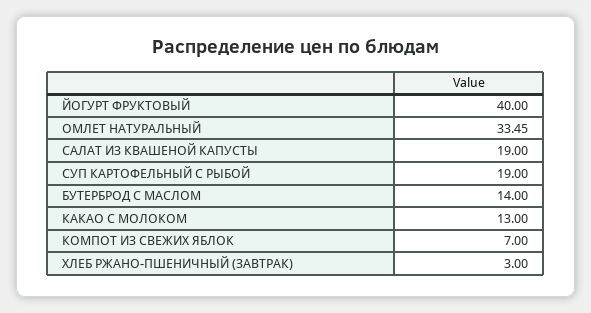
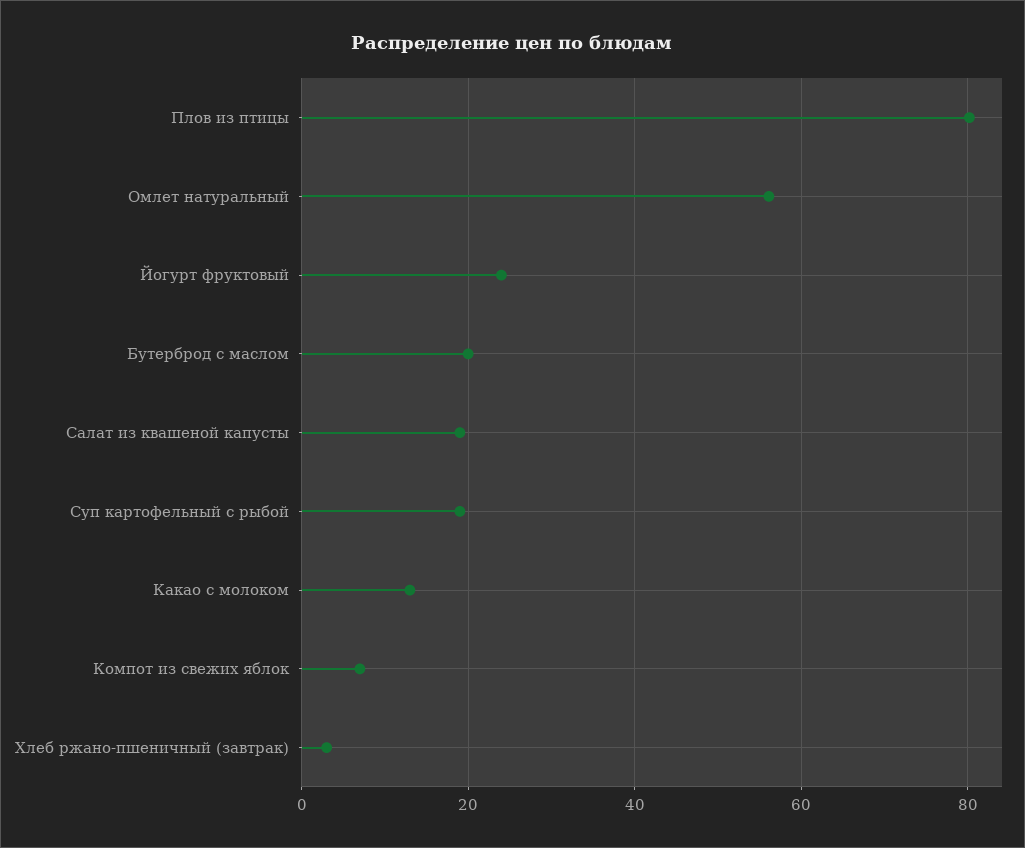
ЙОГУРТ ФРУКТОВЫЙ: 40 -> 24
ОМЛЕТ НАТУРАЛЬНЫЙ: 33.45 -> 56
БУТЕРБРОД С МАСЛОМ: 14 -> 20
Плов из птицы: none -> 80

